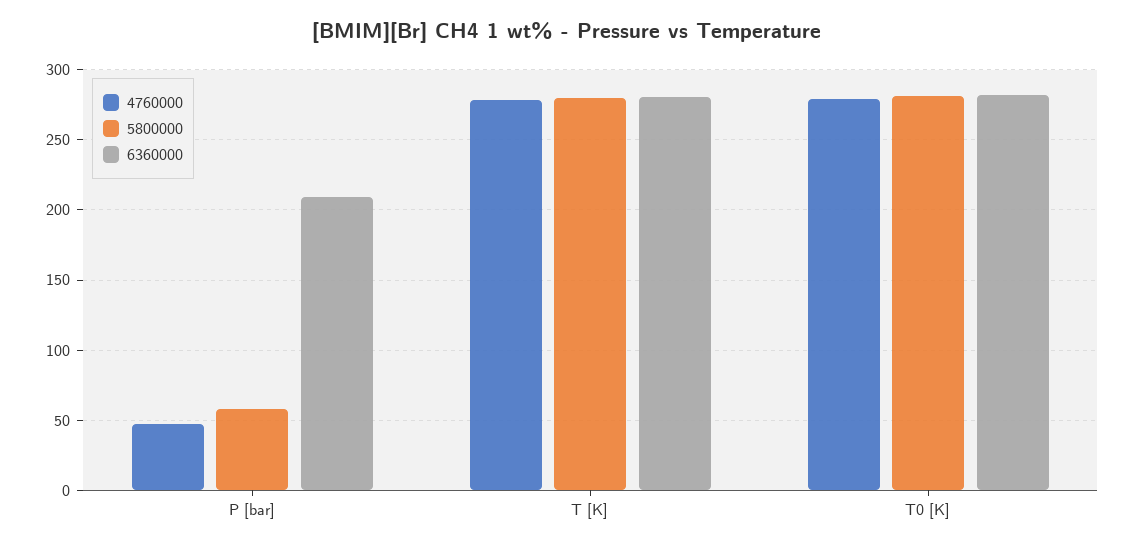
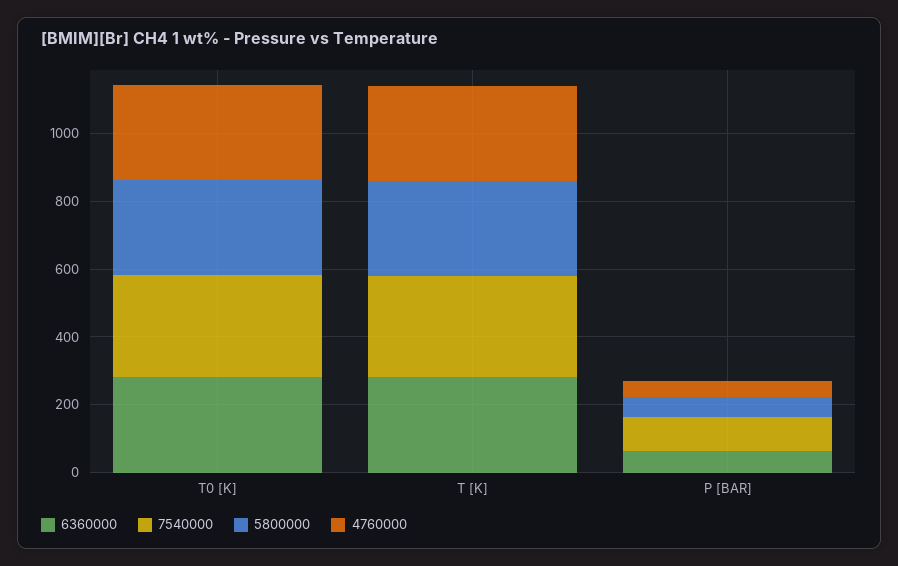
6360000, P [bar]: 210 -> 50
7540000, T0 [K]: none -> 300
7540000, T [K]: none -> 300
7540000, P [bar]: none -> 100

